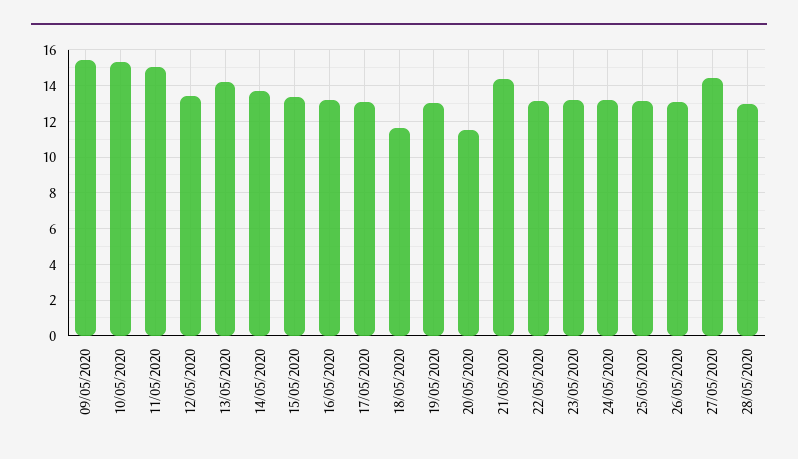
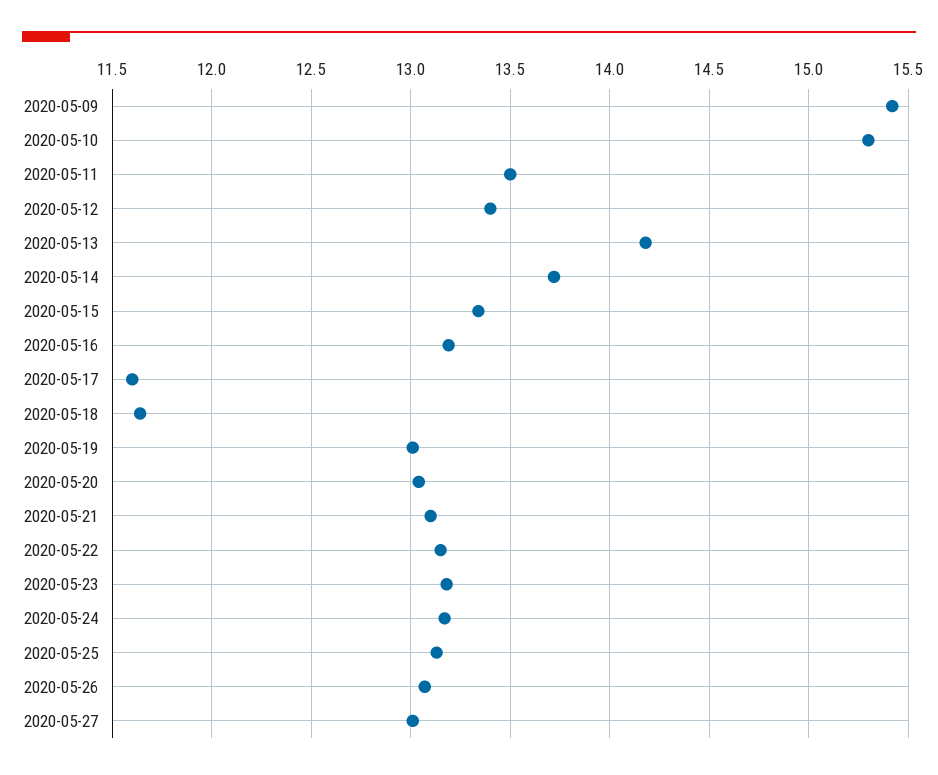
11/05/2020: 15 -> 13.5
17/05/2020: 13 -> 11.6
20/05/2020: 11.5 -> 13.05
21/05/2020: 14.5 -> 13.1
27/05/2020: 14.5 -> 13
28/05/2020: 13 -> none

